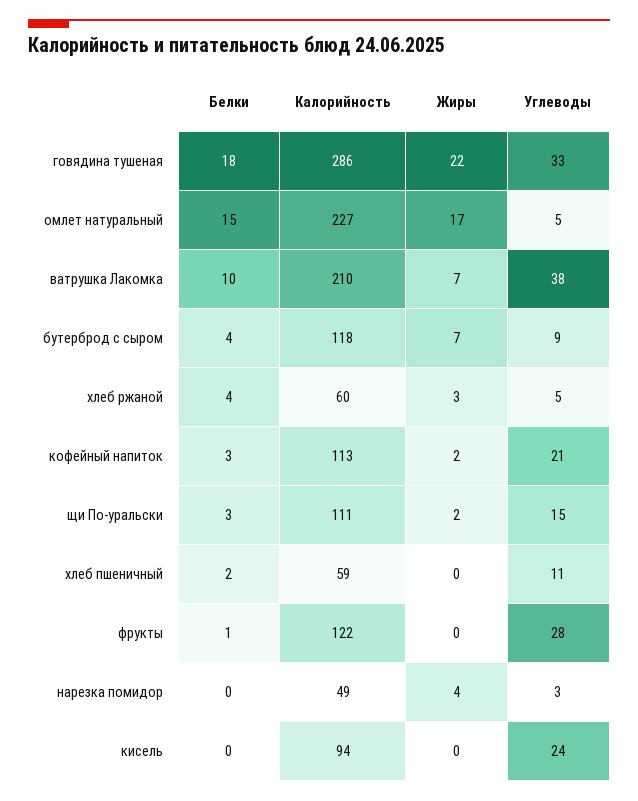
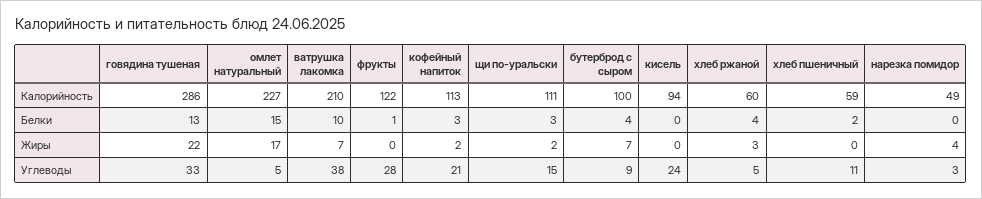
Белки, говядина тушеная: 18 -> 13
Калорийность, бутерброд с сыром: 118 -> 100

